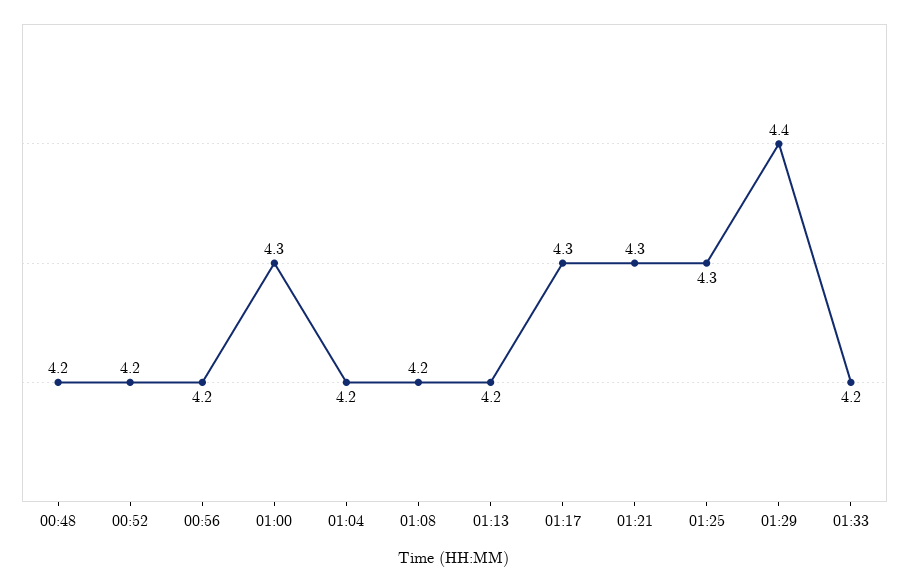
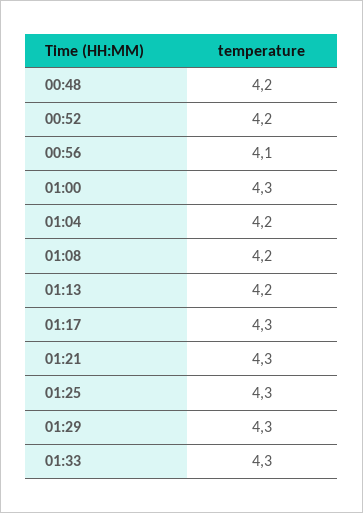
00:56: 4.2 -> 4.1
01:29: 4.4 -> 4.3
01:33: 4.2 -> 4.3

